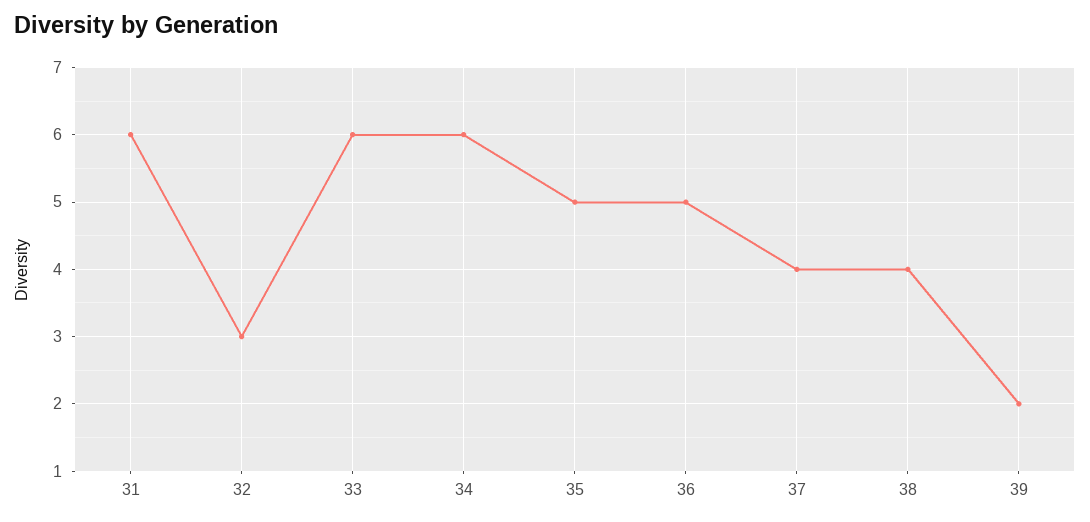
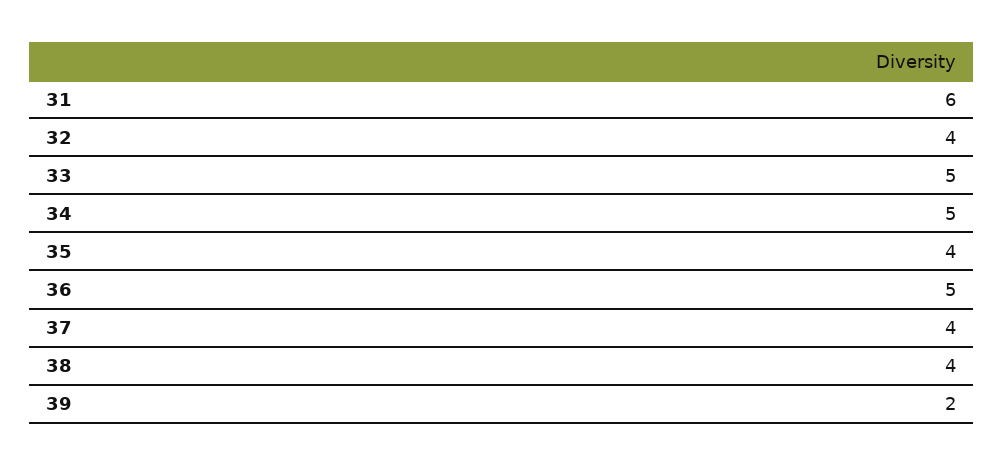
32: 3 -> 4
33: 6 -> 5
34: 6 -> 5
35: 5 -> 4

